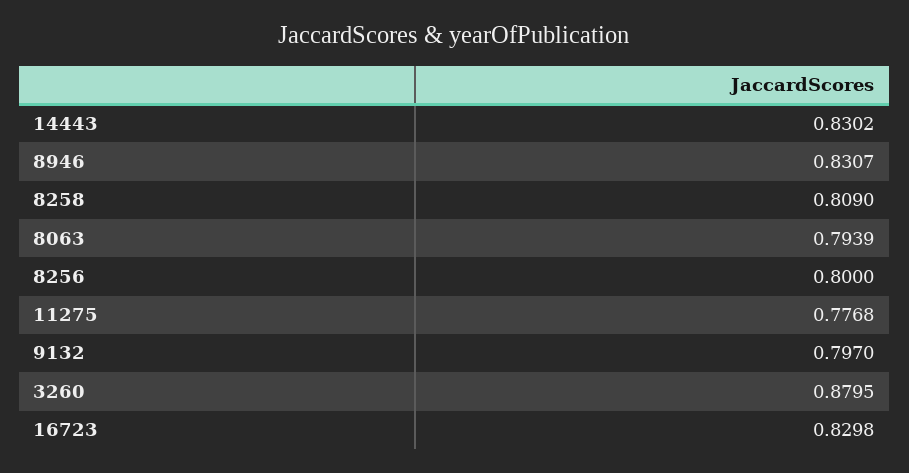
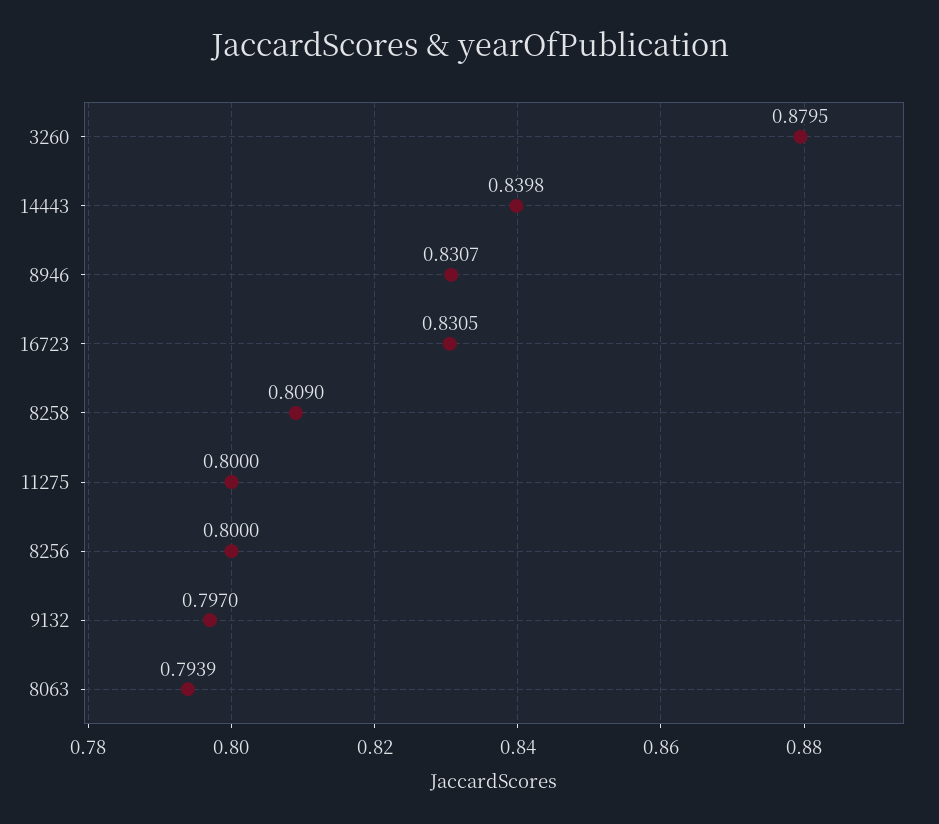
14443: 0.8302 -> 0.8398
11275: 0.7768 -> 0.8
16723: 0.8298 -> 0.8305

